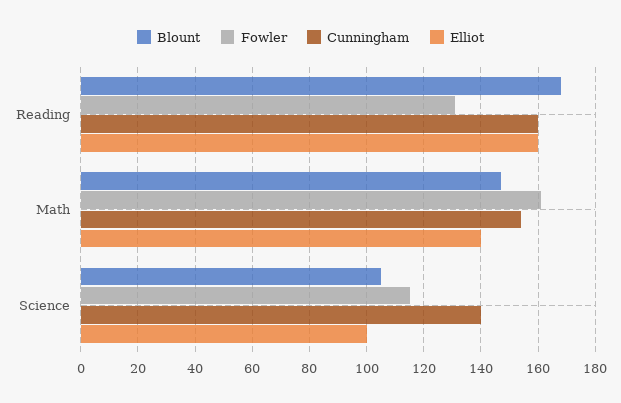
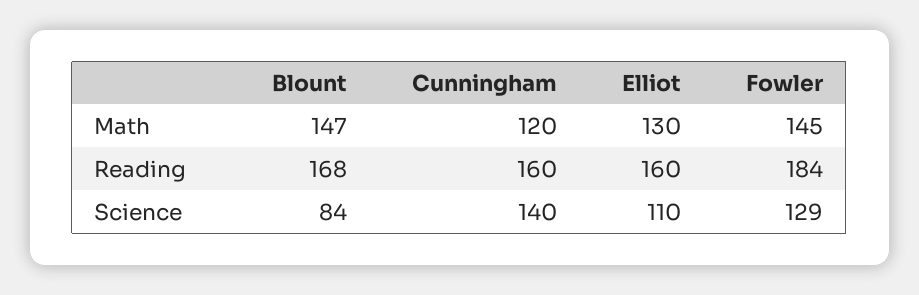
Fowler, Reading: 130 -> 184
Fowler, Math: 160 -> 145
Cunningham, Math: 155 -> 120
Elliot, Math: 140 -> 130
Blount, Science: 105 -> 84
Fowler, Science: 115 -> 129
Elliot, Science: 100 -> 110

